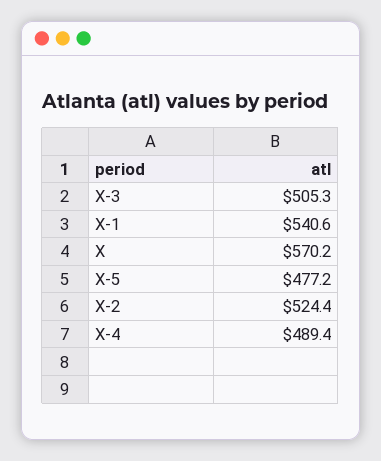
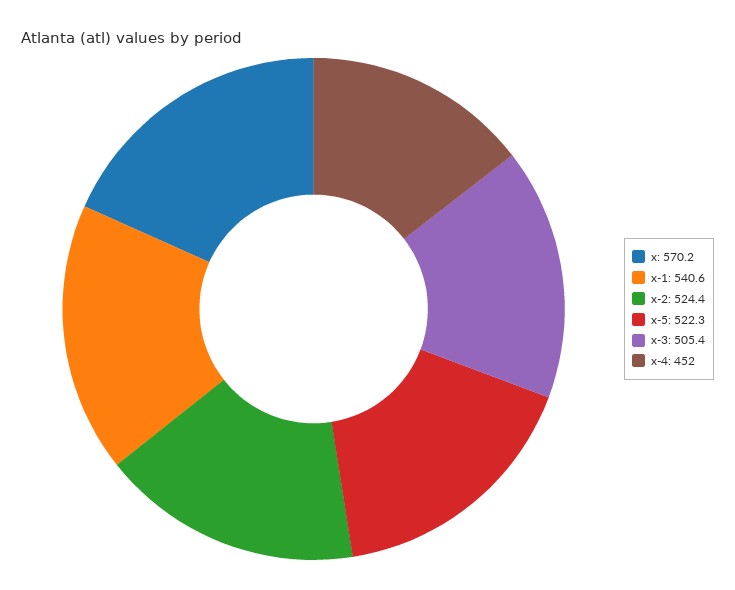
X-3: 505.3 -> 505.4
X-5: 477.2 -> 522.3
X-4: 489.4 -> 452

